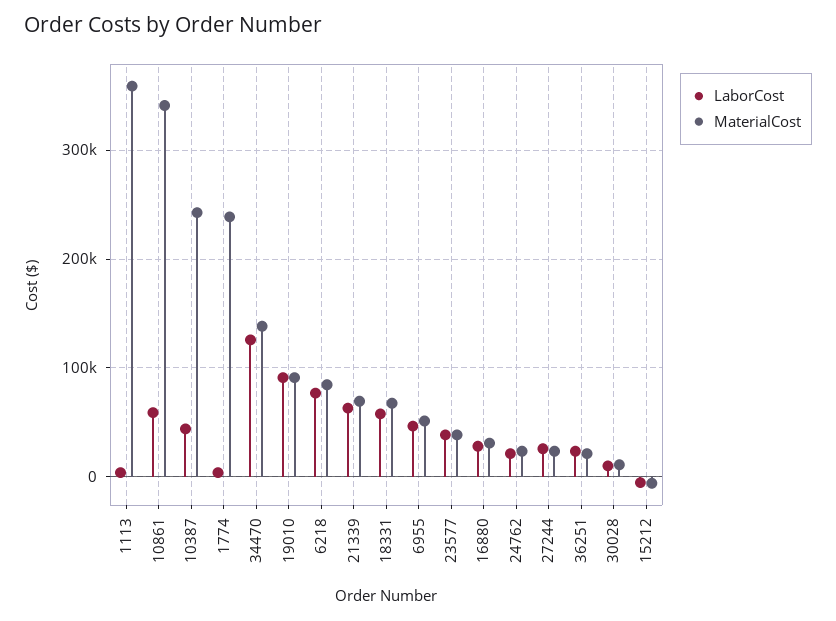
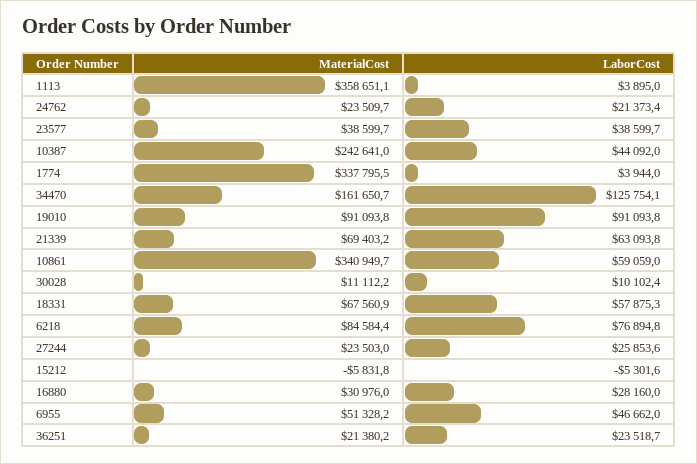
MaterialCost, 1774: 240000 -> 337795.5
MaterialCost, 34470: 140000 -> 161650.7

